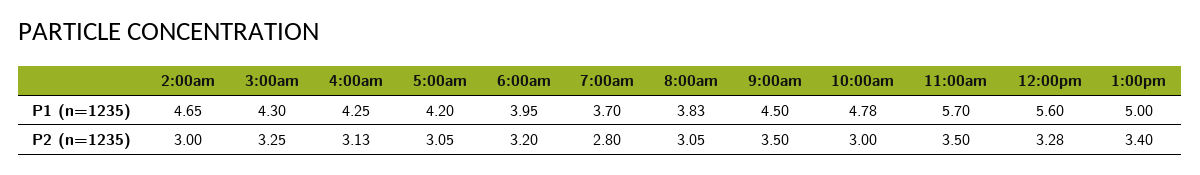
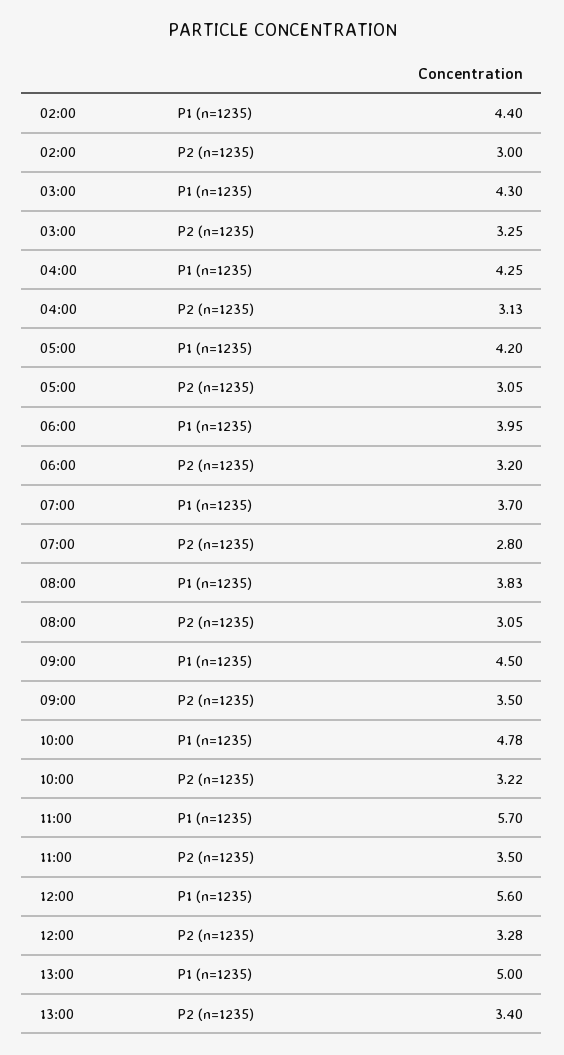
2:00am, P1 (n=1235): 4.65 -> 4.4
10:00am, P2 (n=1235): 3 -> 3.22

